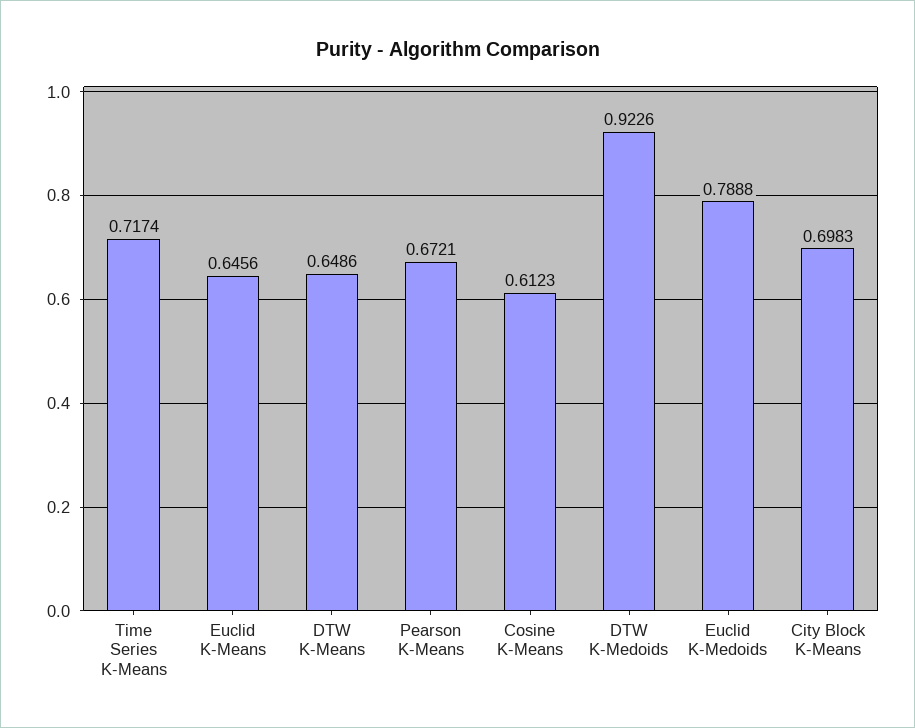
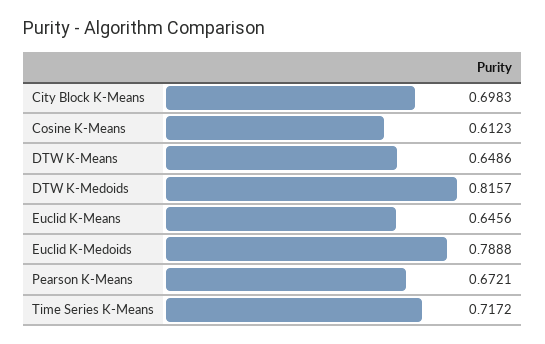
Time Series K-Means: 0.7174 -> 0.7172
DTW K-Medoids: 0.9226 -> 0.8157

